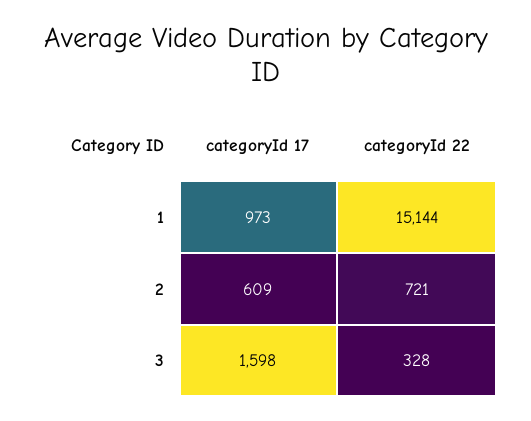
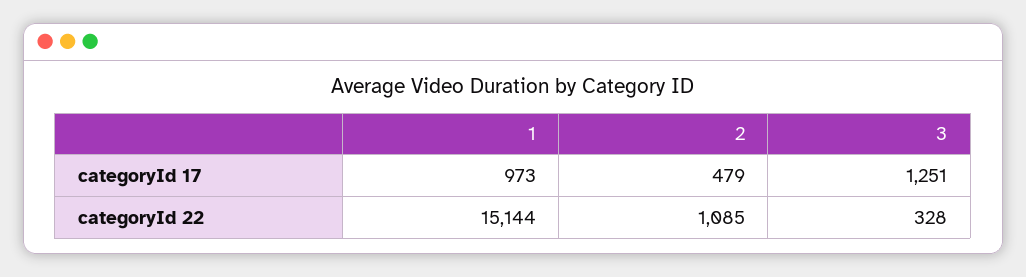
categoryId 17, 2: 609 -> 479
categoryId 22, 2: 721 -> 1085
categoryId 17, 3: 1598 -> 1251

